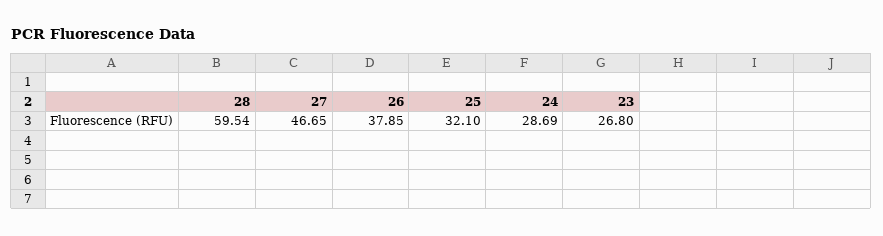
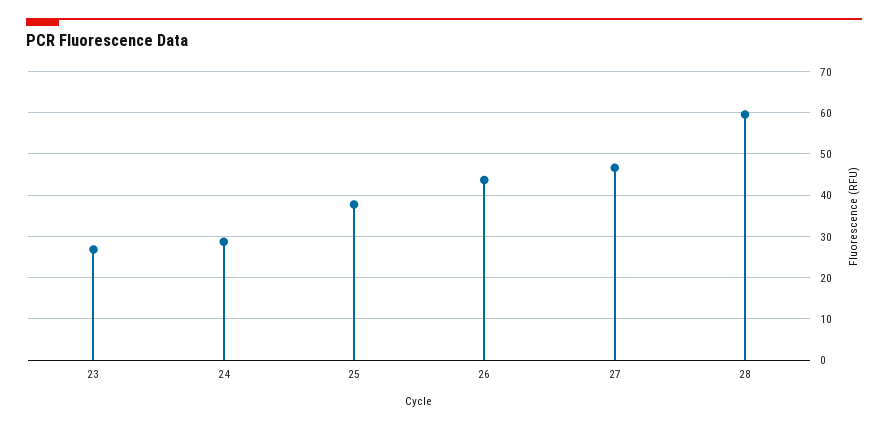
26: 37.85 -> 44
25: 32.1 -> 38

